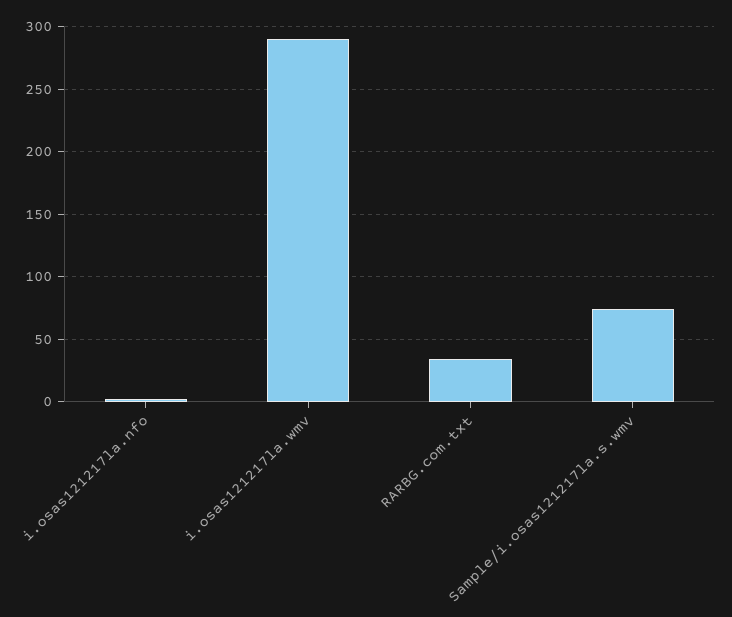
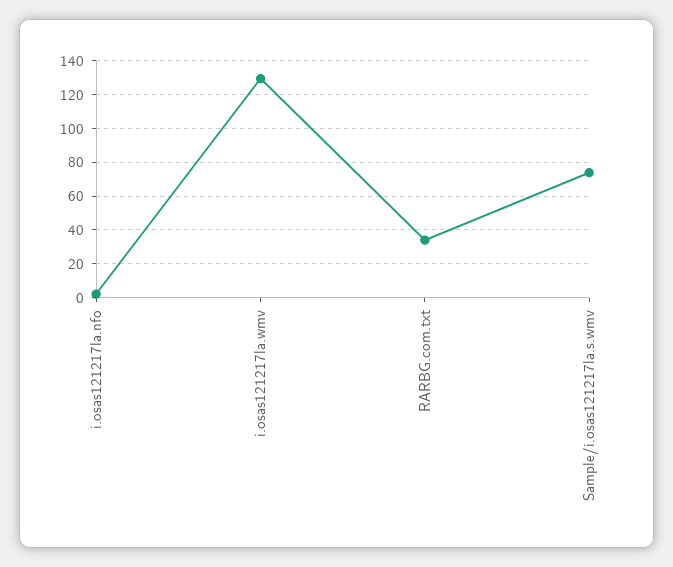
i.osas121217la.wmv: 290 -> 130

